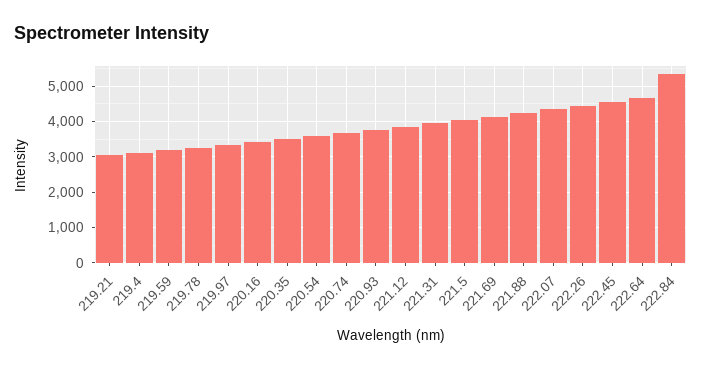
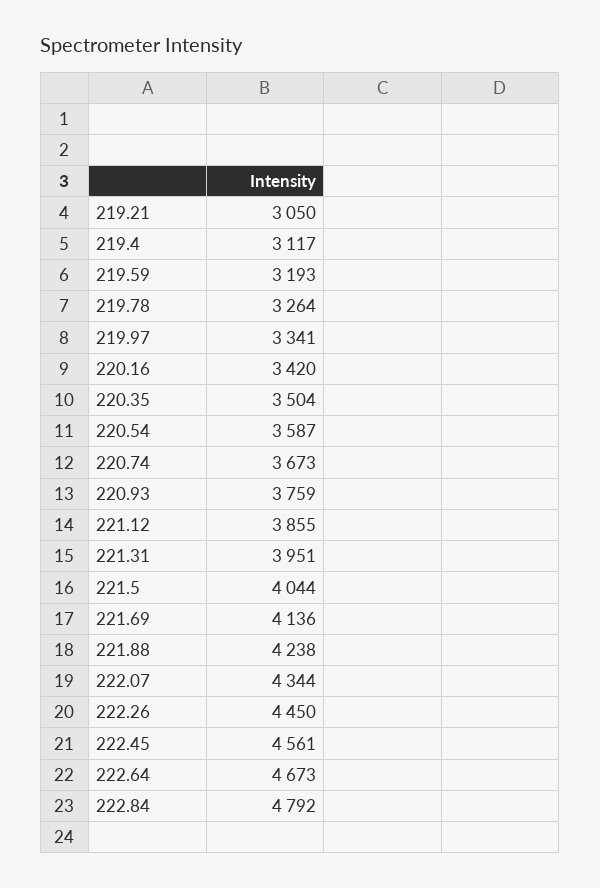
222.84: 5400 -> 4792

